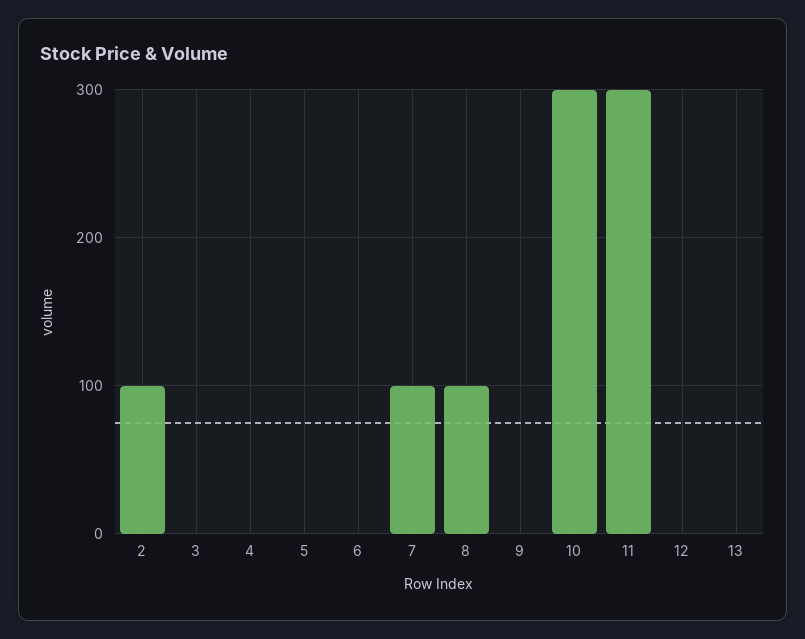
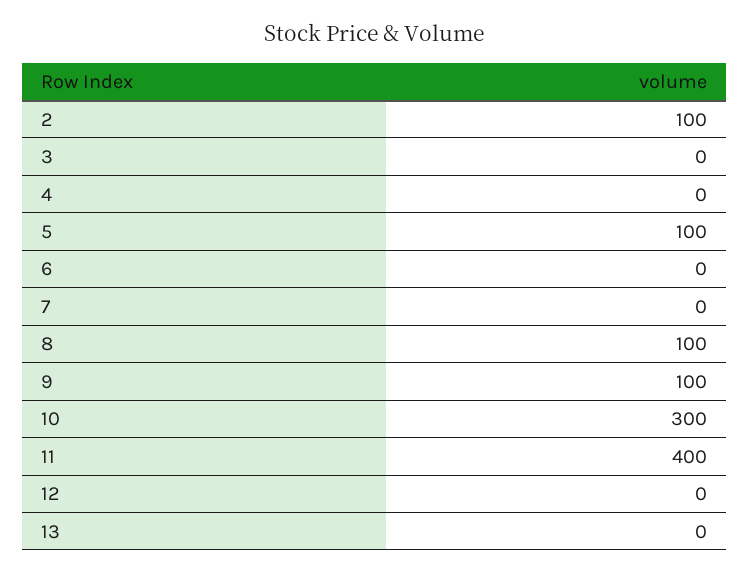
5: 0 -> 100
7: 100 -> 0
9: 0 -> 100
11: 300 -> 400

